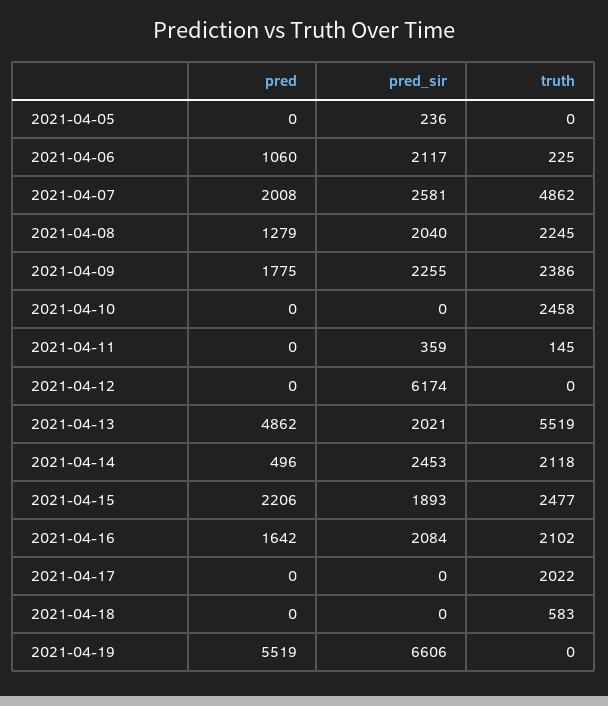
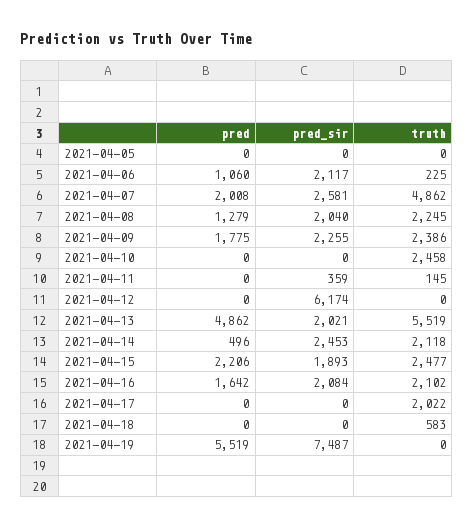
pred_sir, 2021-04-05: 236 -> 0
pred_sir, 2021-04-19: 6606 -> 7487

